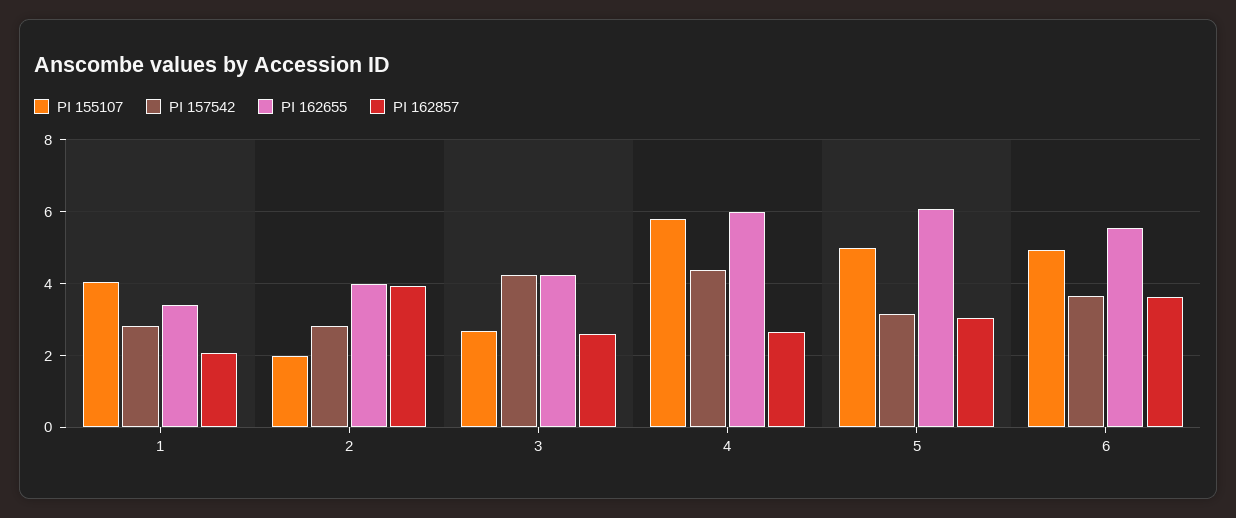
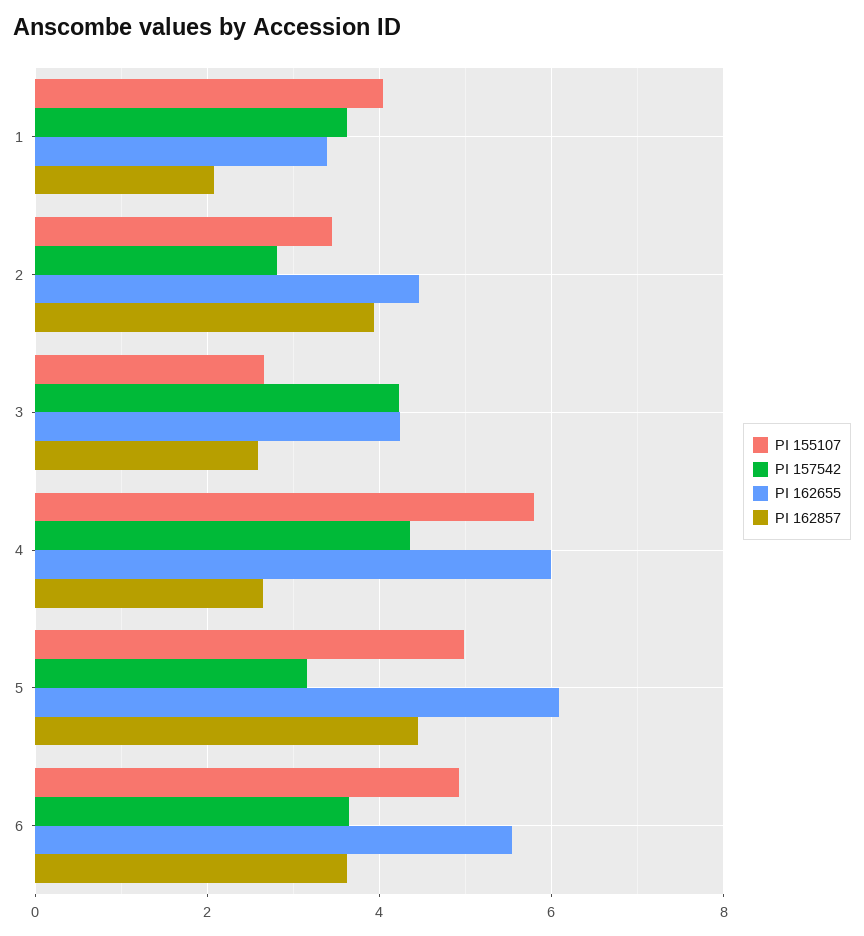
PI 157542, 1: 2.8 -> 3.6
PI 155107, 2: 2 -> 3.4
PI 162655, 2: 4 -> 4.4
PI 162857, 5: 3 -> 4.4

